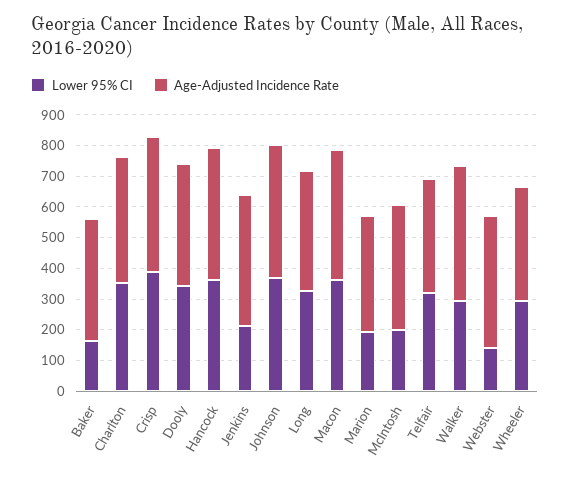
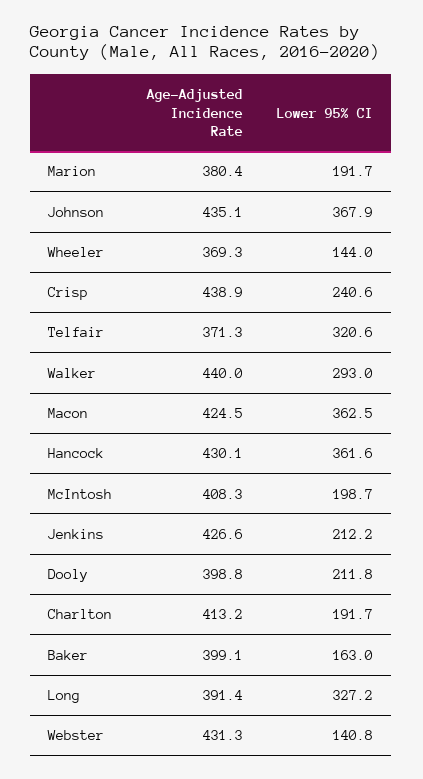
Lower 95% CI, Charlton: 350 -> 191.7
Lower 95% CI, Crisp: 400 -> 240.6
Lower 95% CI, Dooly: 350 -> 211.8
Lower 95% CI, Wheeler: 300 -> 144

